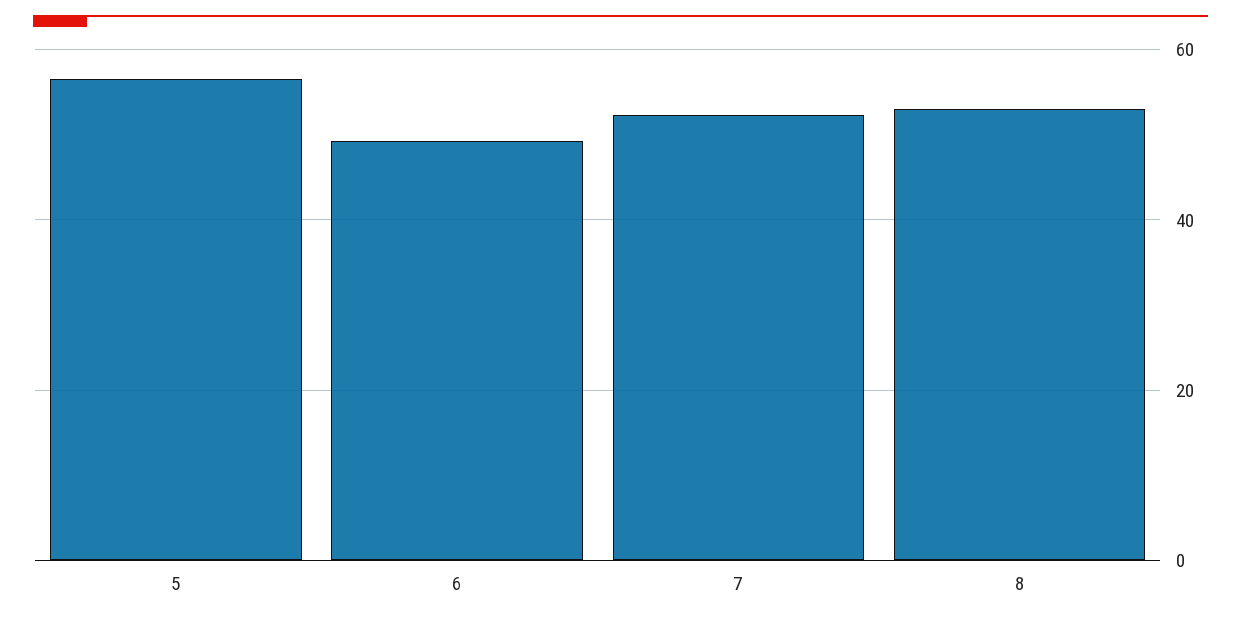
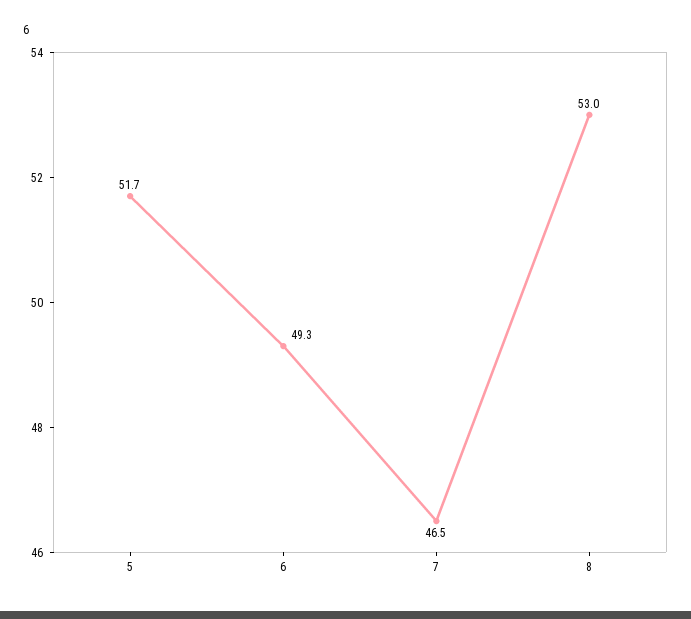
5: 56 -> 51.7
7: 52 -> 46.5

